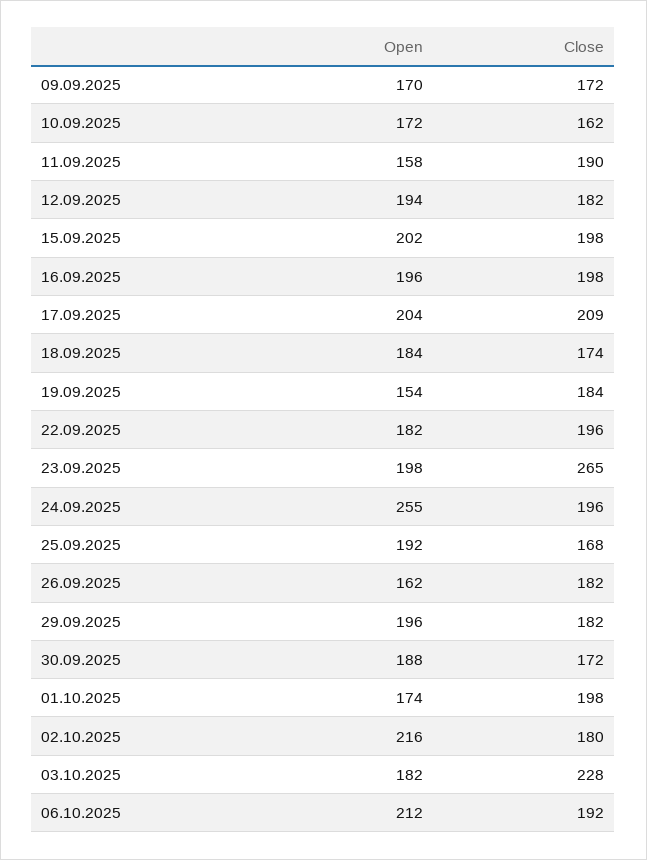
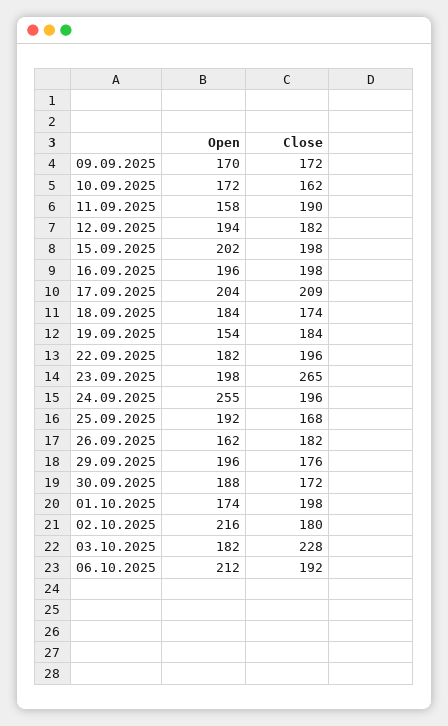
Close, 29.09.2025: 182 -> 176

